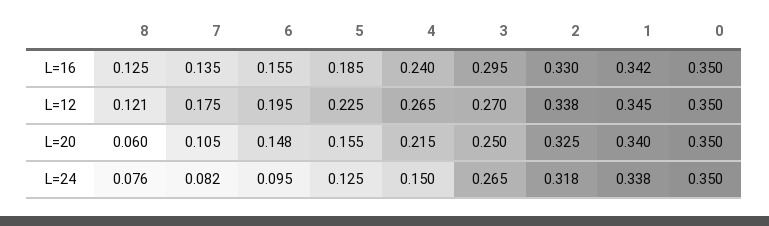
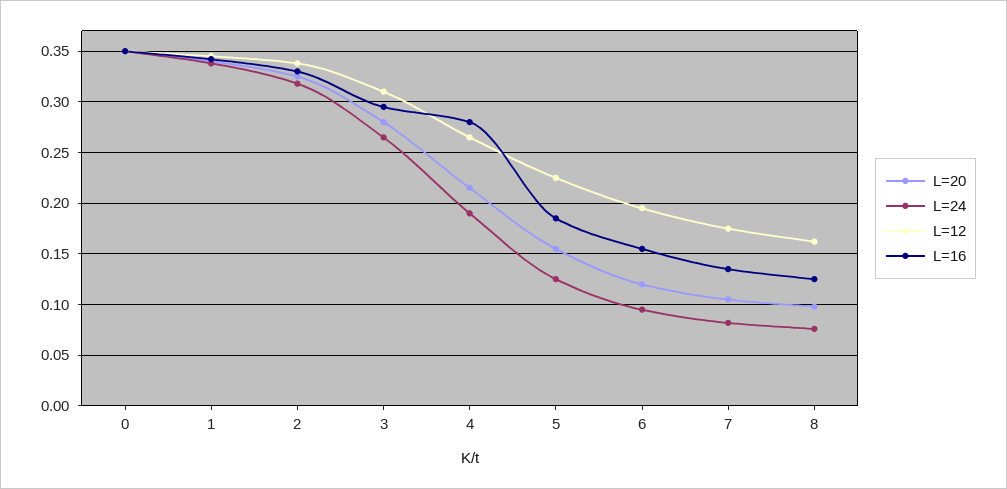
L=16, 4: 0.24 -> 0.28
L=12, 8: 0.121 -> 0.16
L=12, 3: 0.27 -> 0.31
L=20, 8: 0.06 -> 0.1
L=20, 6: 0.148 -> 0.12
L=20, 3: 0.25 -> 0.28
L=24, 4: 0.15 -> 0.19

